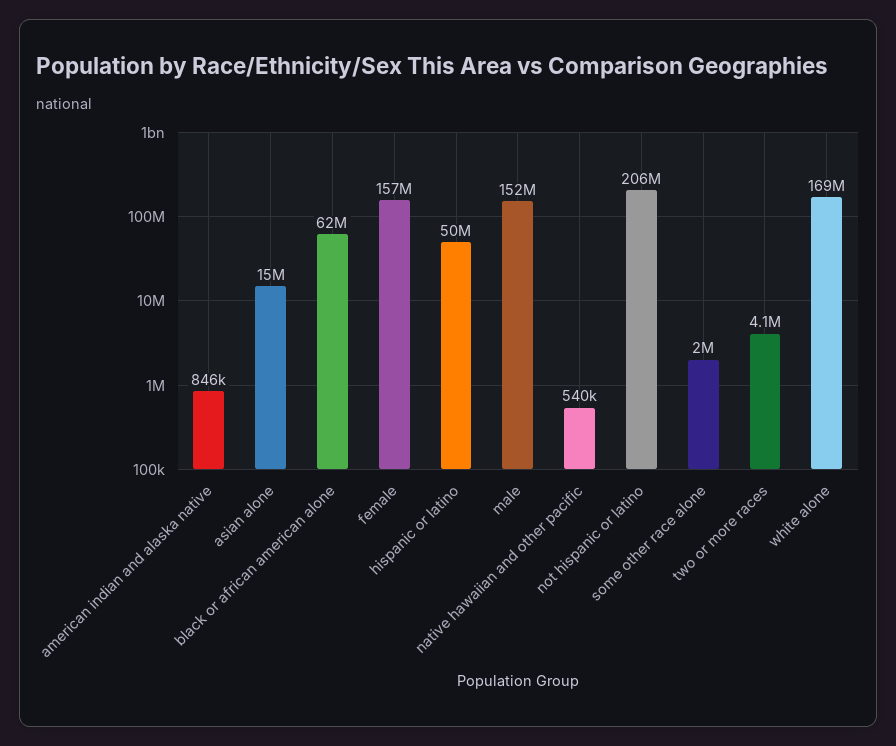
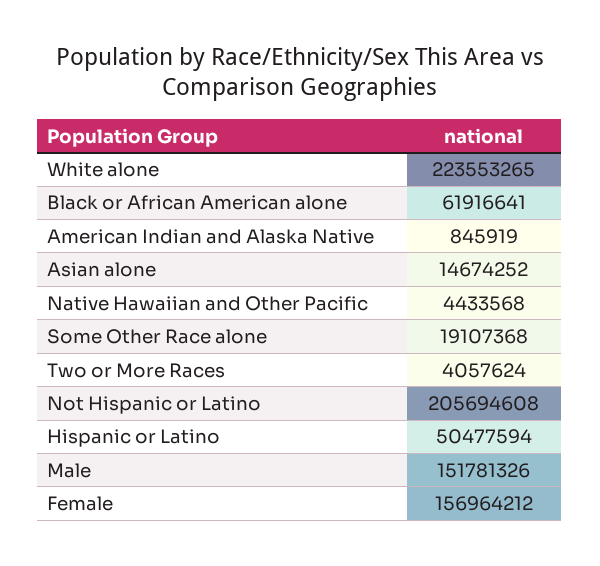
native hawaiian and other pacific: 540000 -> 4433568
some other race alone: 2000000 -> 19107368
white alone: 169000000 -> 223553265

